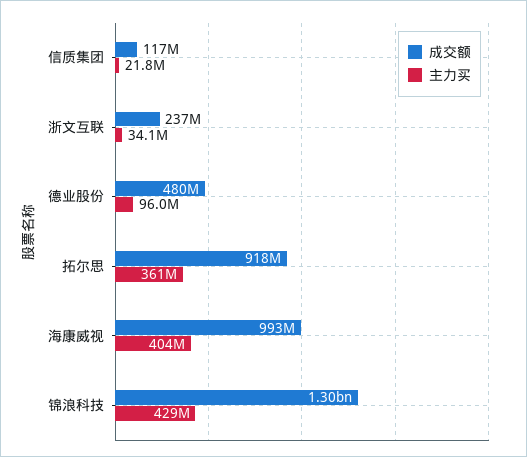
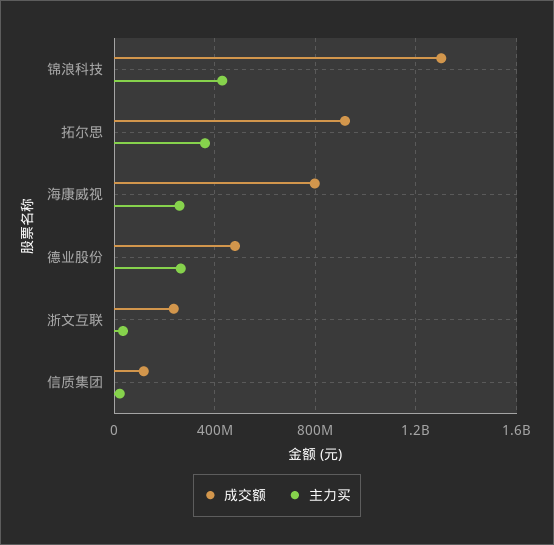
主力买, 德业股份: 96000000 -> 250000000
成交额, 海康威视: 993000000 -> 800000000
主力买, 海康威视: 404000000 -> 250000000

